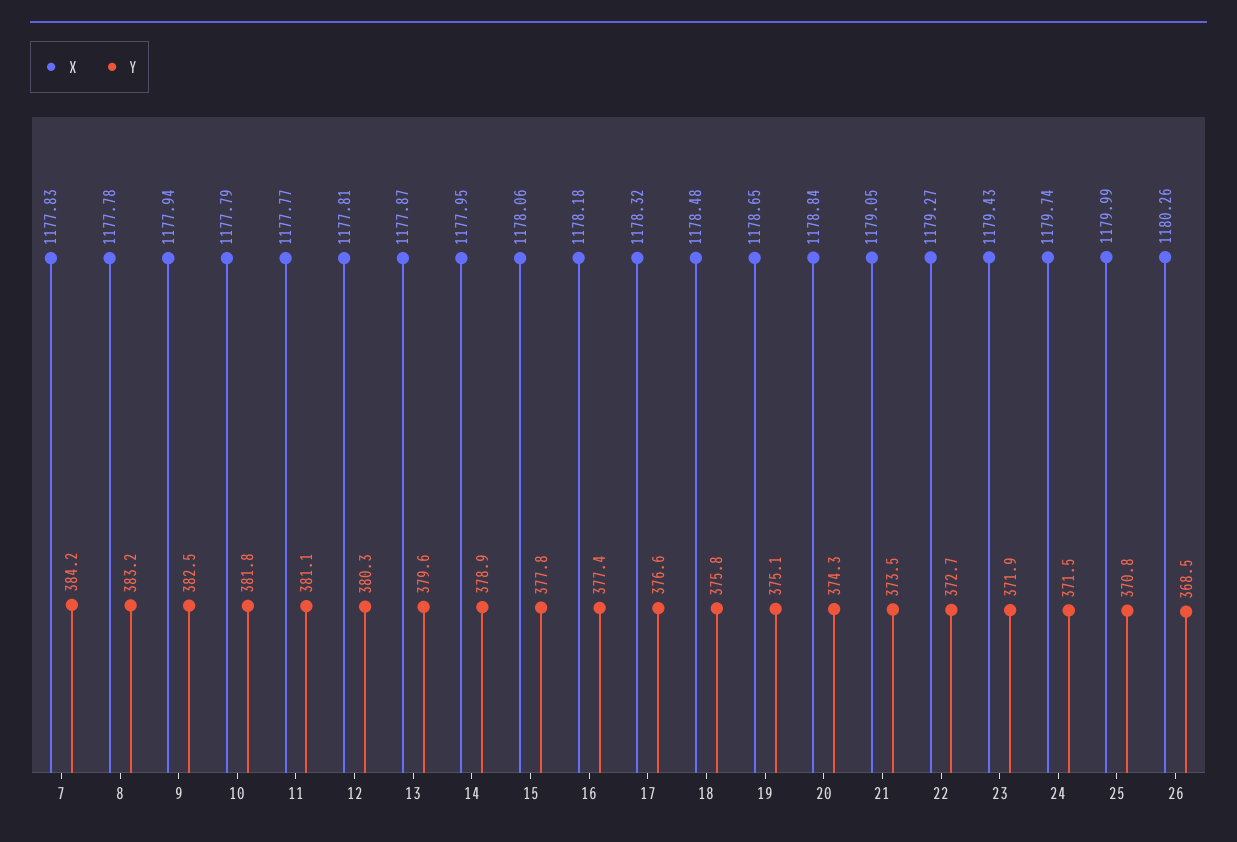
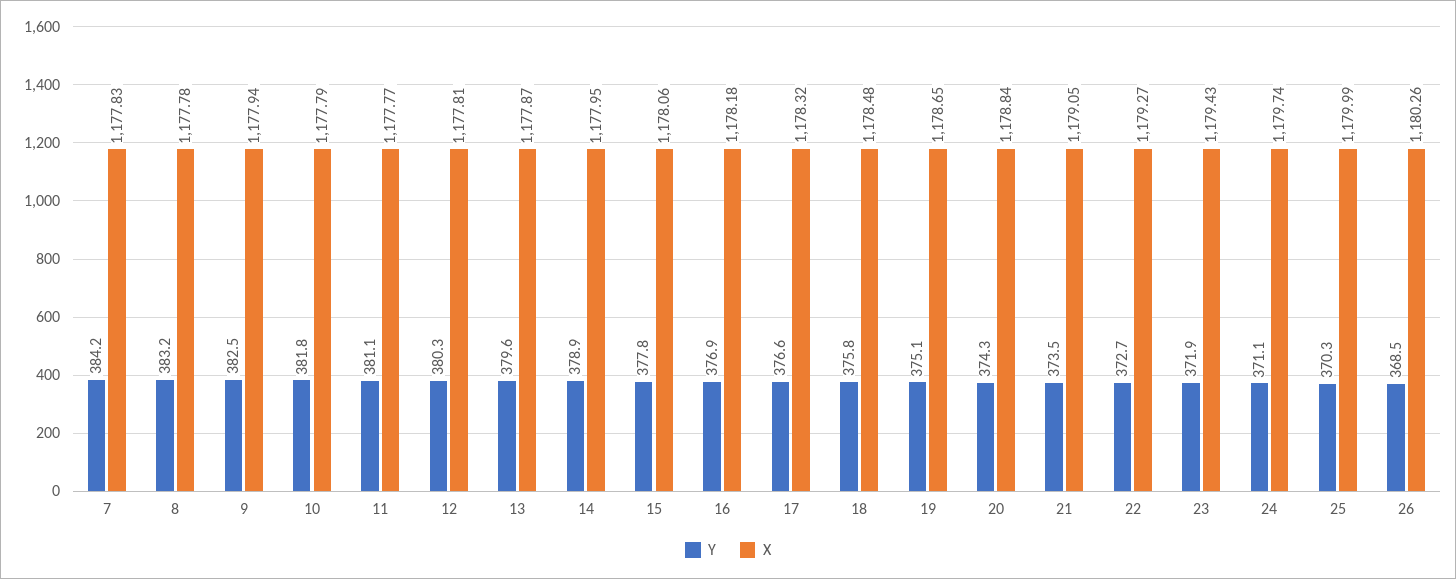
Y, 16: 377.4 -> 376.9
Y, 24: 371.5 -> 371.1
Y, 25: 370.8 -> 370.3

